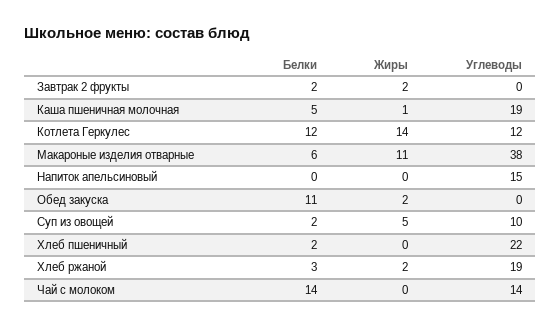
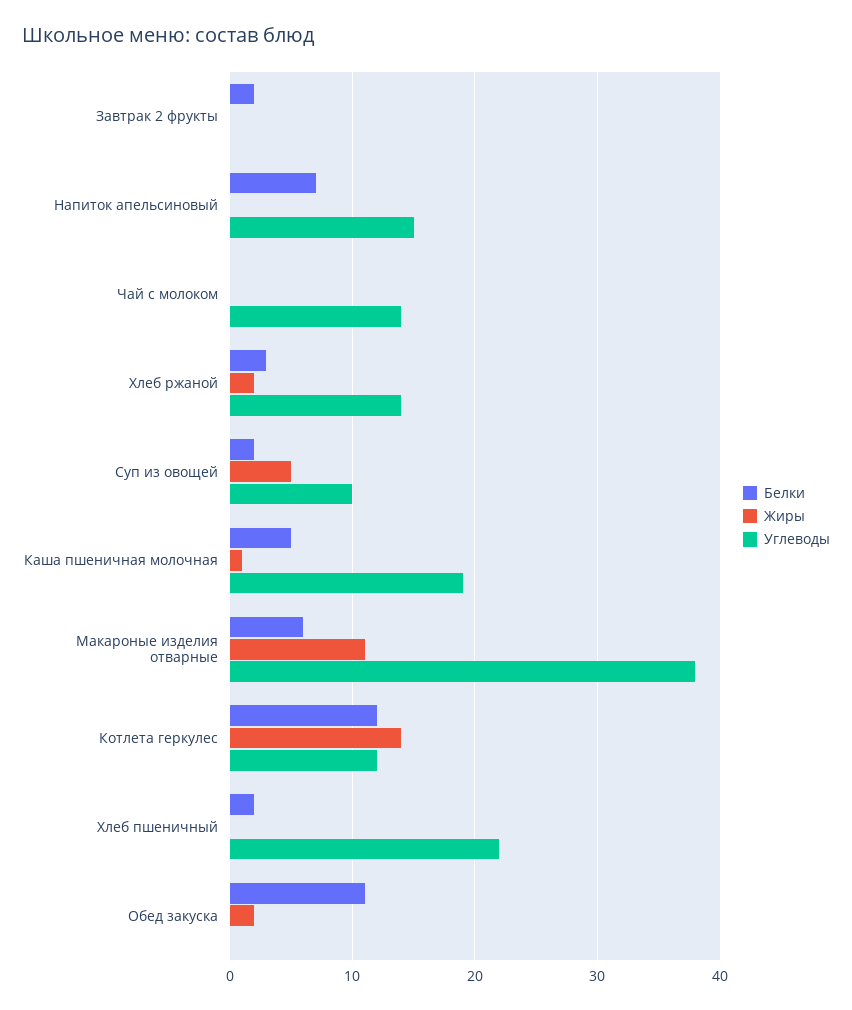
Жиры, Завтрак 2 фрукты: 2 -> 0
Белки, Напиток апельсиновый: 0 -> 7
Углеводы, Хлеб ржаной: 19 -> 14
Белки, Чай с молоком: 14 -> 0

